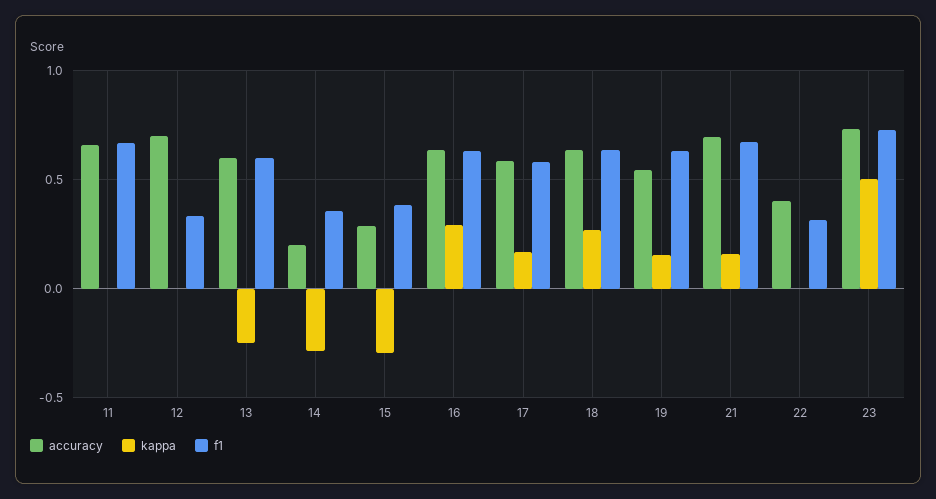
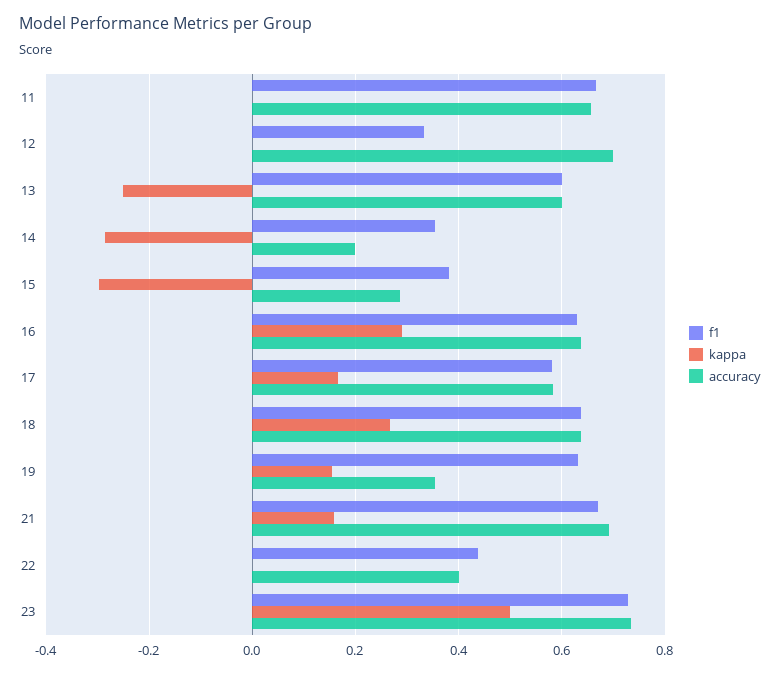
accuracy, 19: 0.55 -> 0.36
f1, 22: 0.3 -> 0.44

